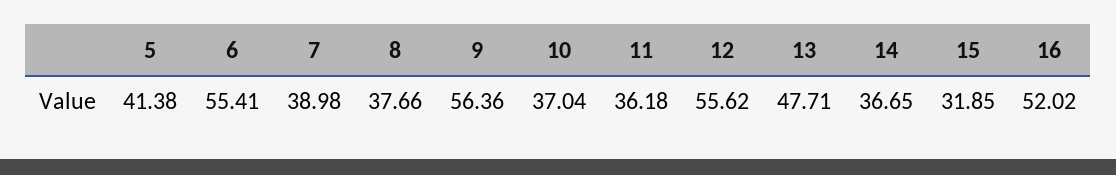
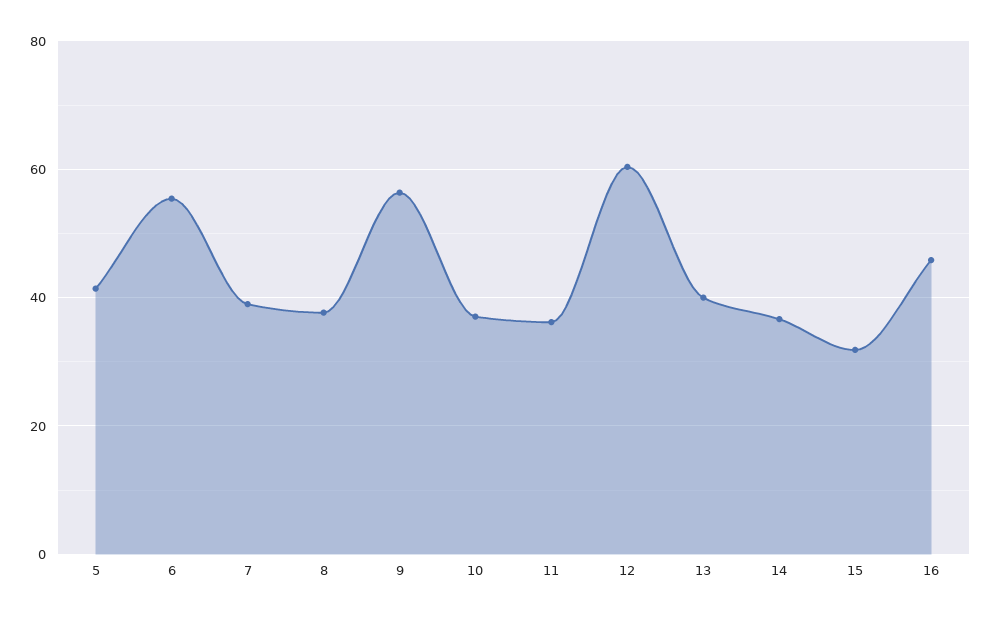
12: 55.62 -> 60
13: 47.71 -> 40
16: 52.02 -> 46

